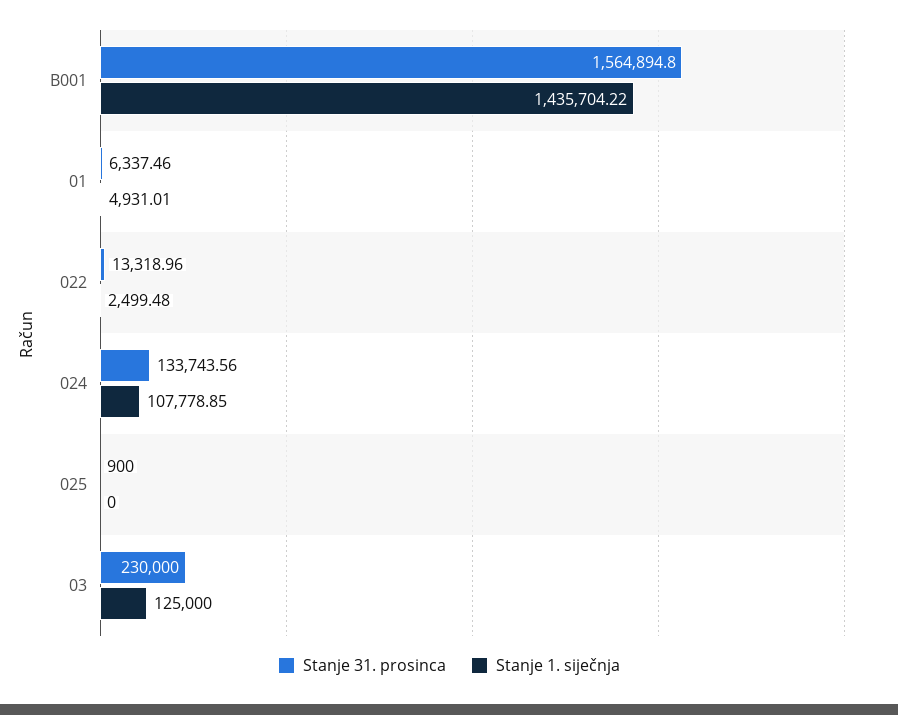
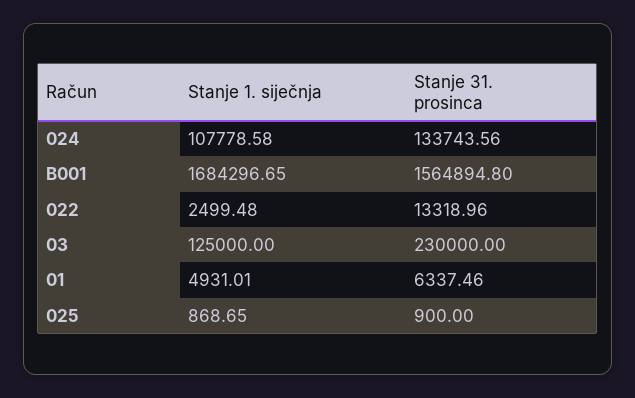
Stanje 1. siječnja, B001: 1435704.22 -> 1684296.65
Stanje 1. siječnja, 024: 107778.85 -> 107778.58
Stanje 1. siječnja, 025: 0 -> 868.65

